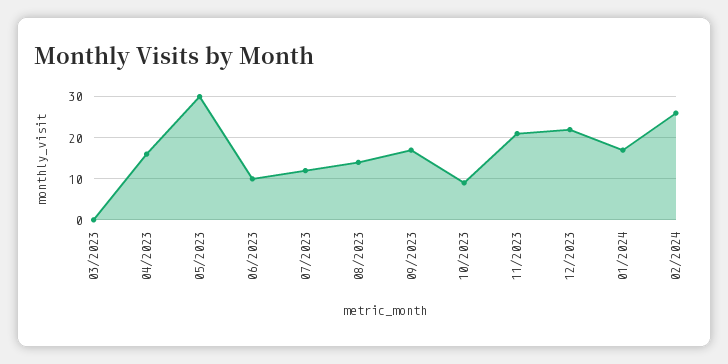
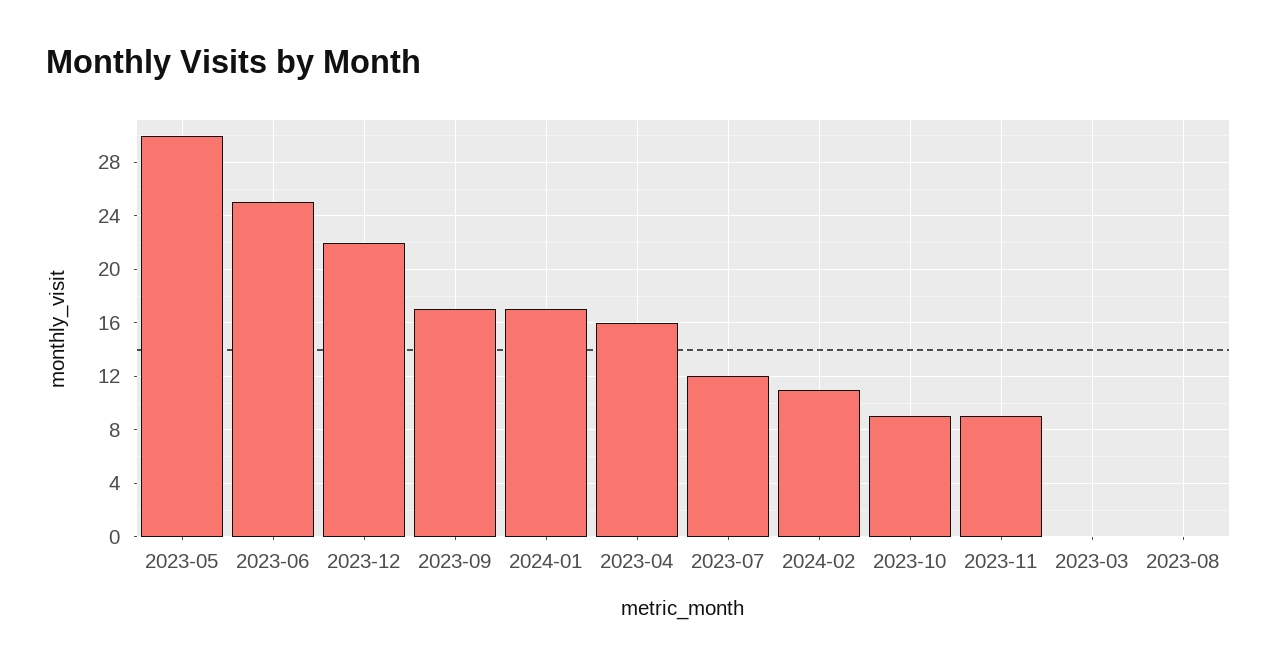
06/2023: 10 -> 25
08/2023: 15 -> 0
11/2023: 20 -> 9
02/2024: 25 -> 11

